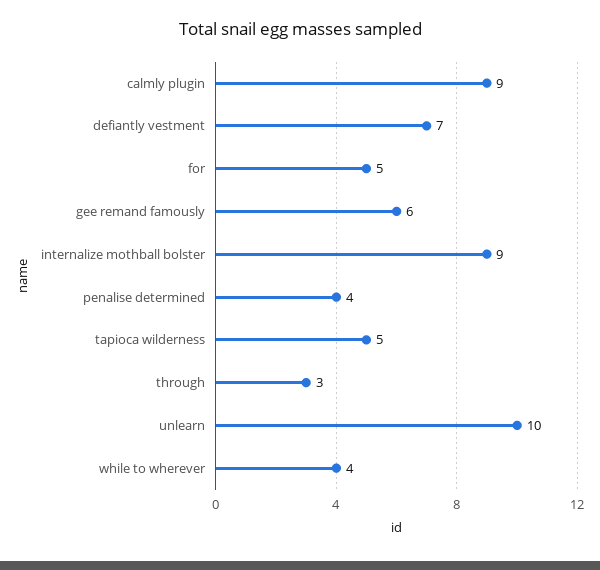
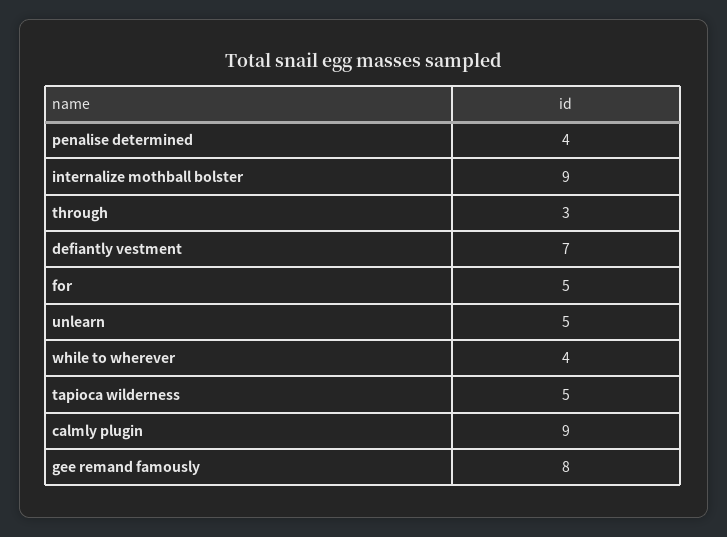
gee remand famously: 6 -> 8
unlearn: 10 -> 5

